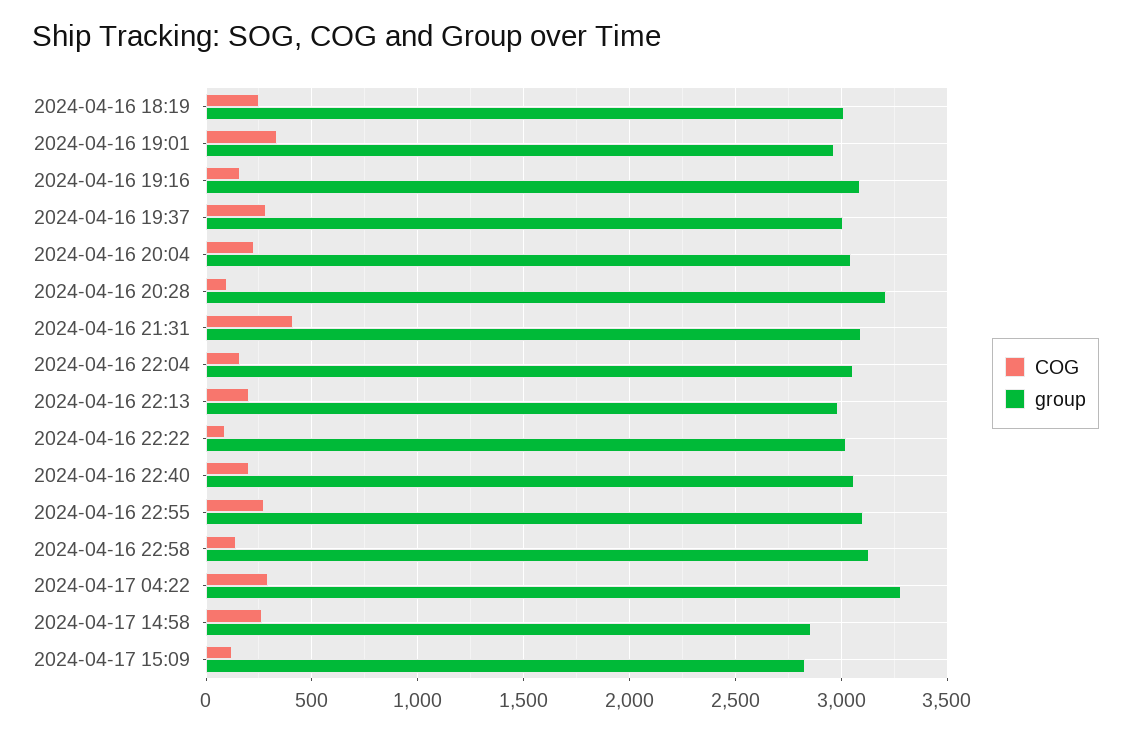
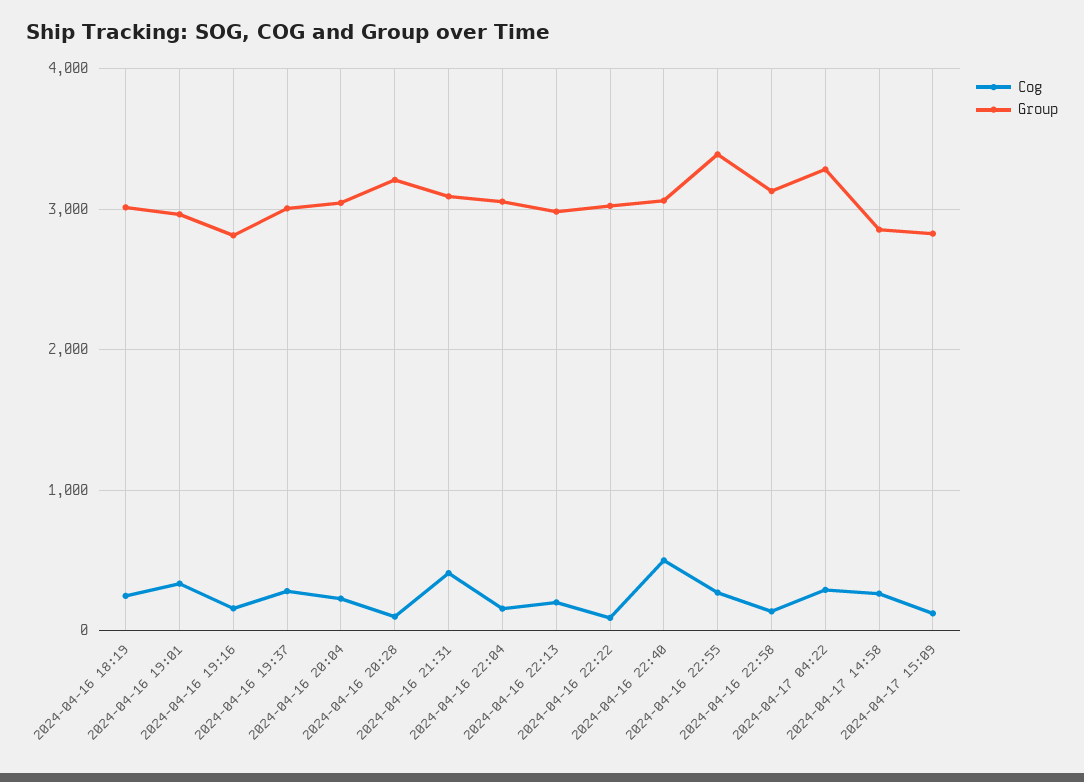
group, 2024-04-16 19:16: 3100 -> 2800
COG, 2024-04-16 22:40: 200 -> 500
group, 2024-04-16 22:55: 3100 -> 3400

